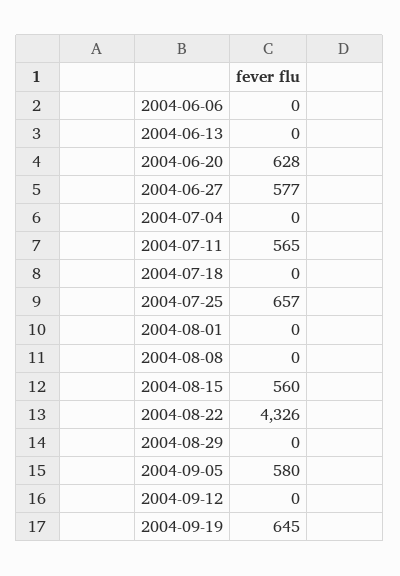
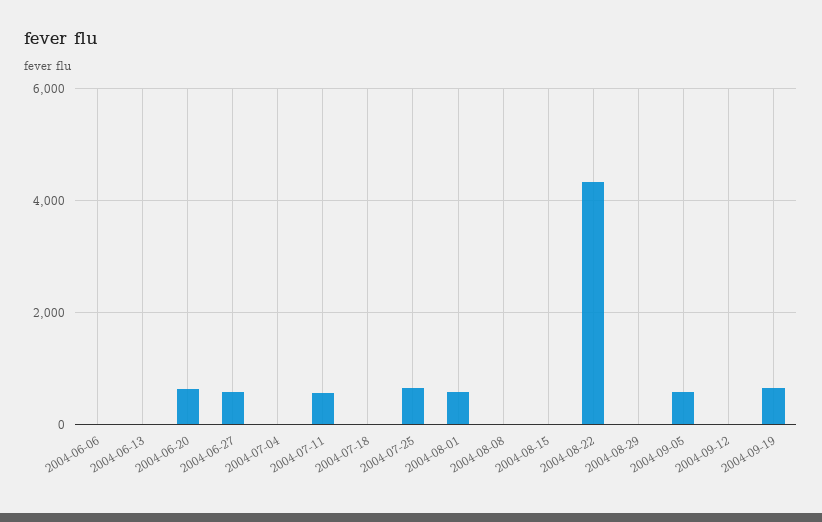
2004-08-01: 0 -> 600
2004-08-15: 560 -> 0

